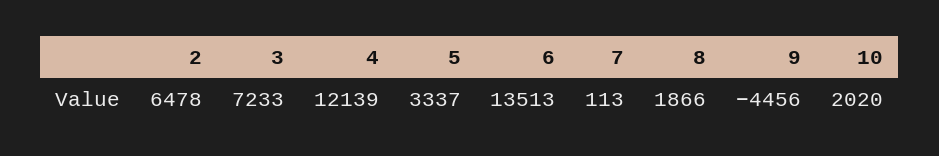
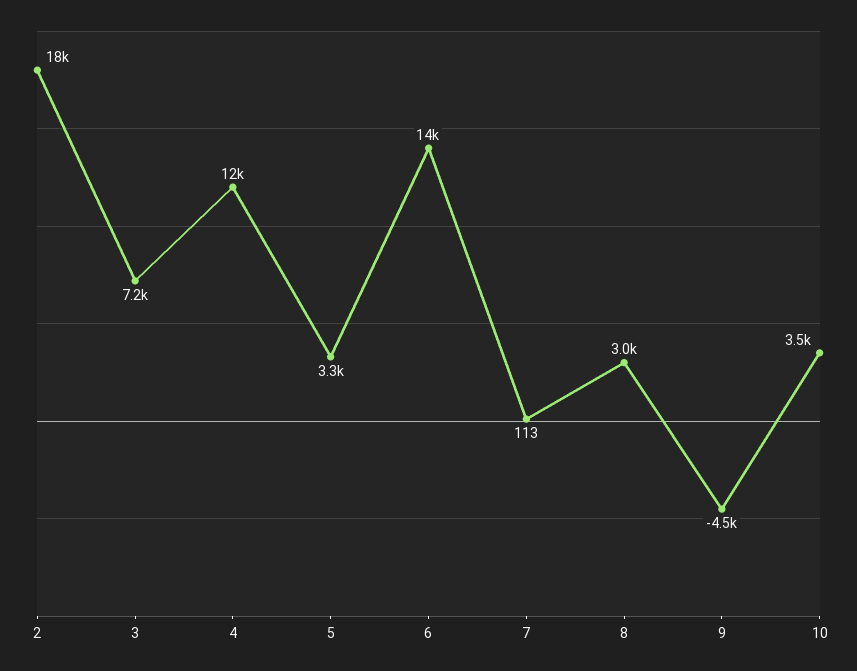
2: 6478 -> 18000
8: 1866 -> 3000
10: 2020 -> 3500

